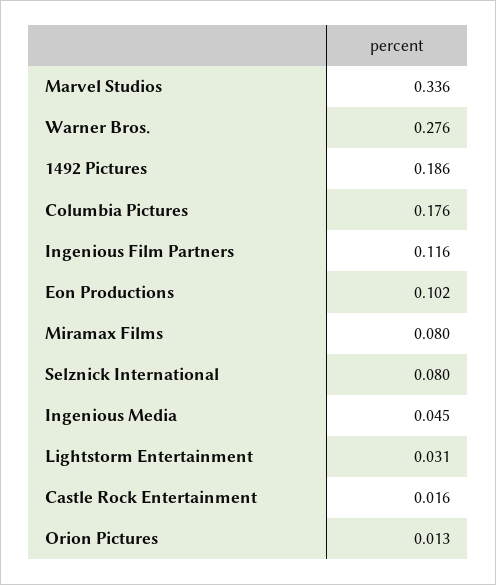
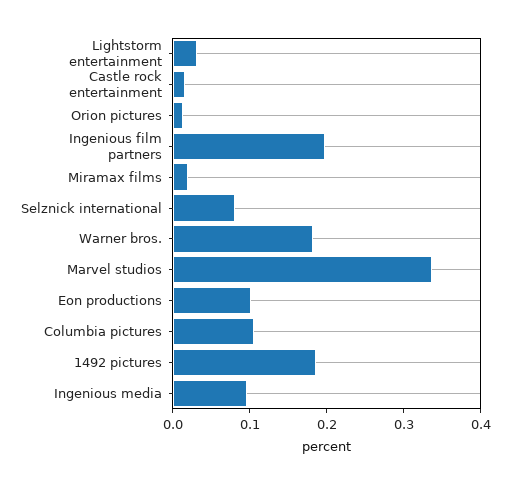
Warner Bros.: 0.276 -> 0.18
Columbia Pictures: 0.176 -> 0.1
Ingenious Film Partners: 0.116 -> 0.2
Miramax Films: 0.08 -> 0.02
Ingenious Media: 0.045 -> 0.1

